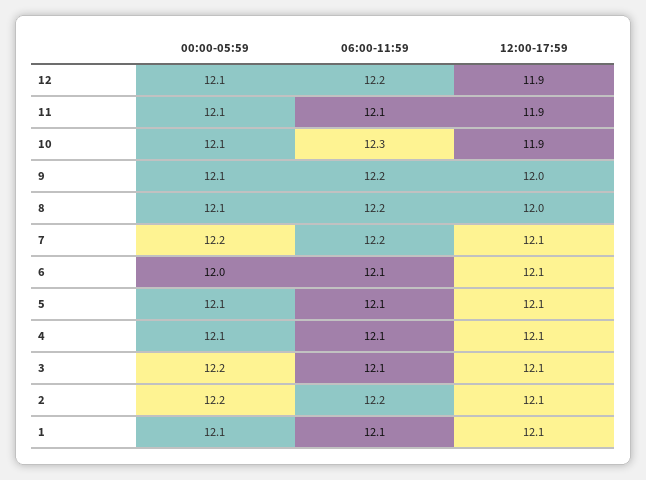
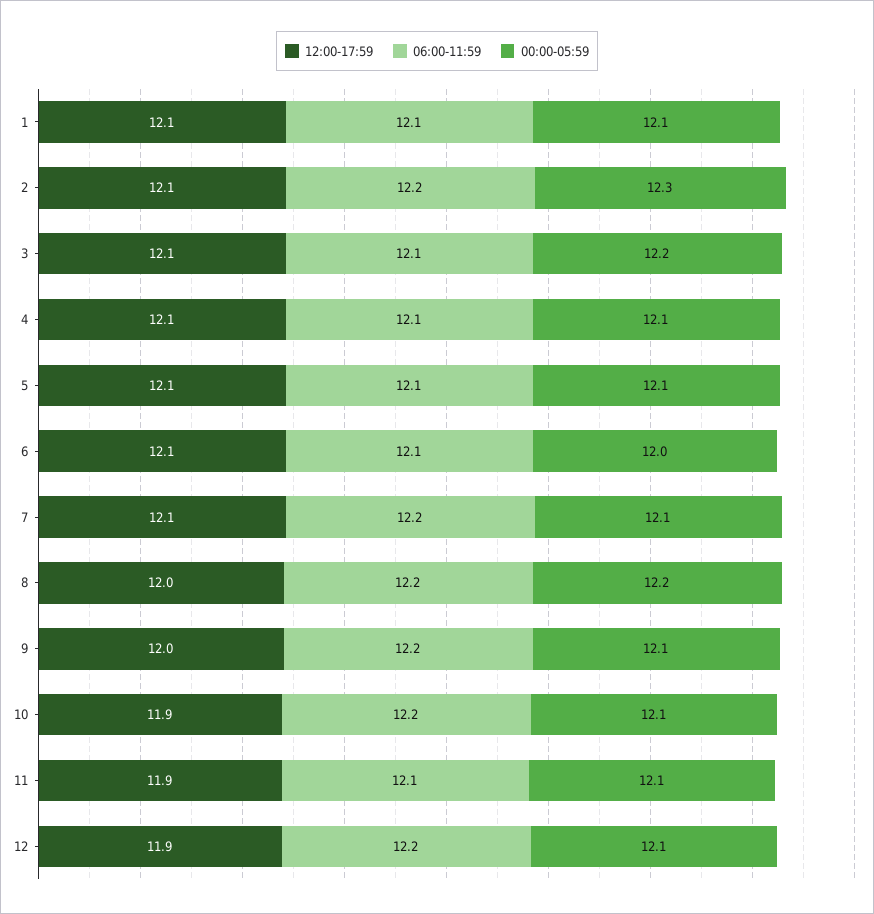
06:00-11:59, 10: 12.3 -> 12.2
00:00-05:59, 8: 12.1 -> 12.2
00:00-05:59, 7: 12.2 -> 12.1
00:00-05:59, 2: 12.2 -> 12.3

